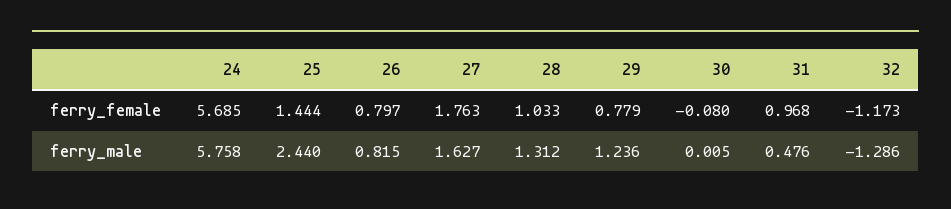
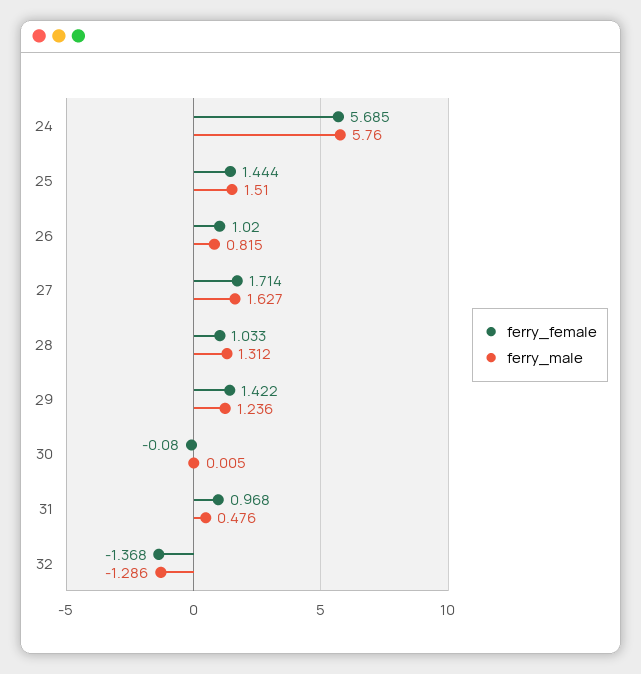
ferry_female, 26: 0.797 -> 1.02
ferry_female, 27: 1.763 -> 1.714
ferry_female, 29: 0.779 -> 1.422
ferry_female, 32: -1.173 -> -1.368
ferry_male, 24: 5.758 -> 5.76
ferry_male, 25: 2.44 -> 1.51

